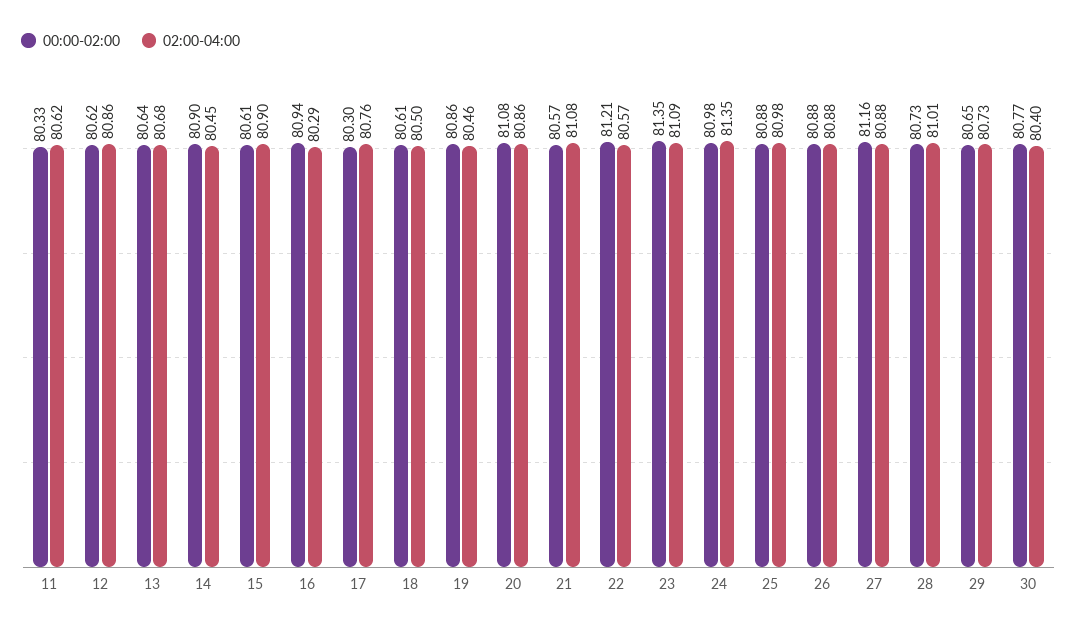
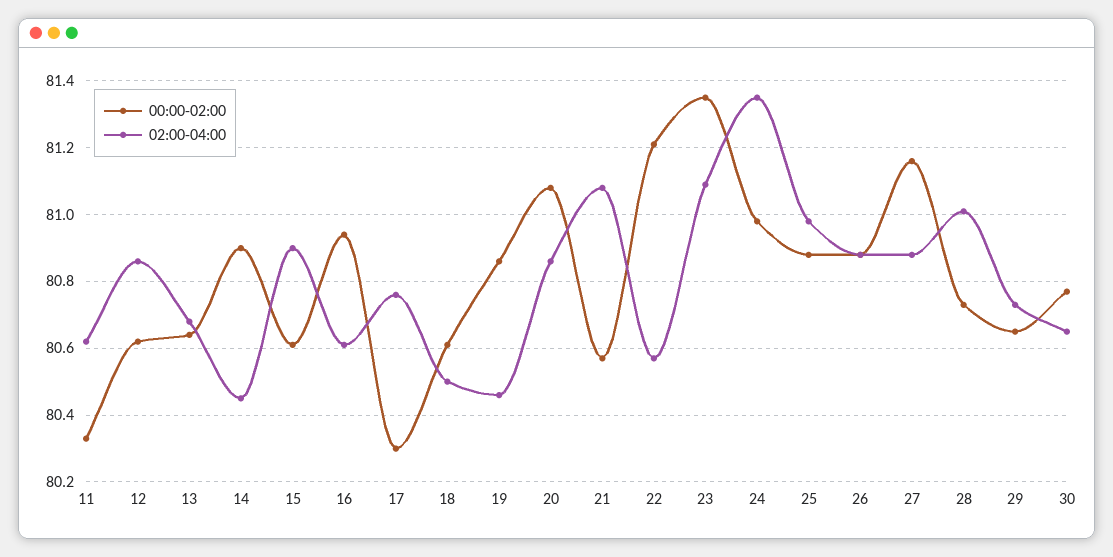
02:00-04:00, 16: 80.29 -> 80.6
02:00-04:00, 30: 80.4 -> 80.65

